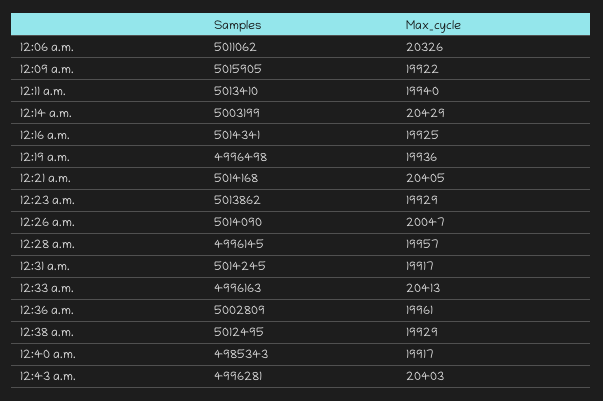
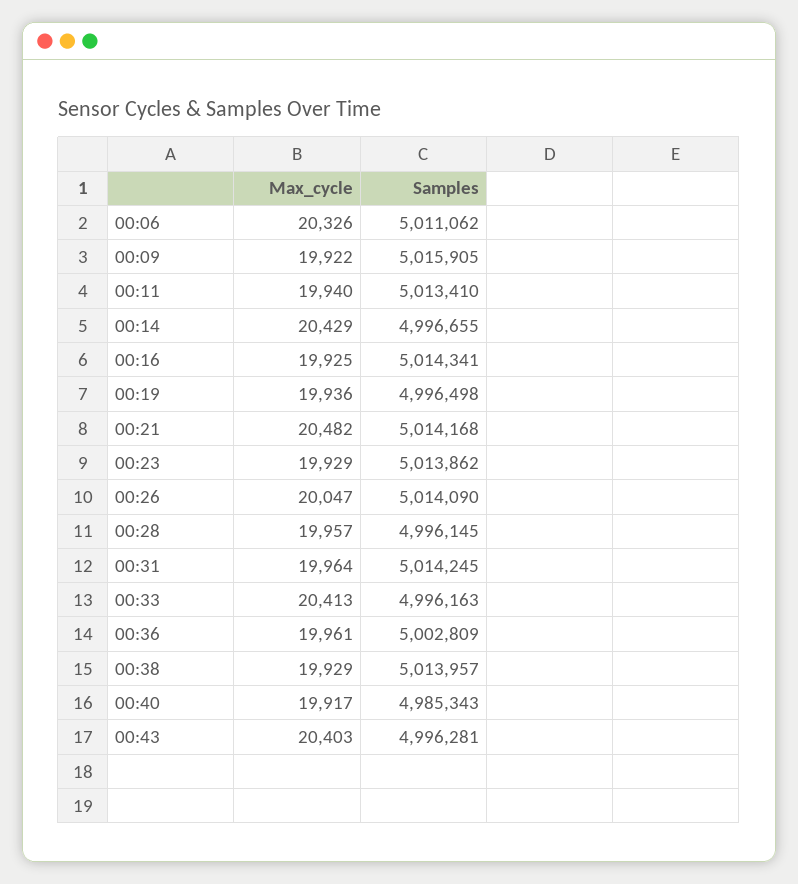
Samples, 12:14 a.m.: 5003199 -> 4996655
Max_cycle, 12:21 a.m.: 20405 -> 20482
Max_cycle, 12:31 a.m.: 19917 -> 19964
Samples, 12:38 a.m.: 5012495 -> 5013957

